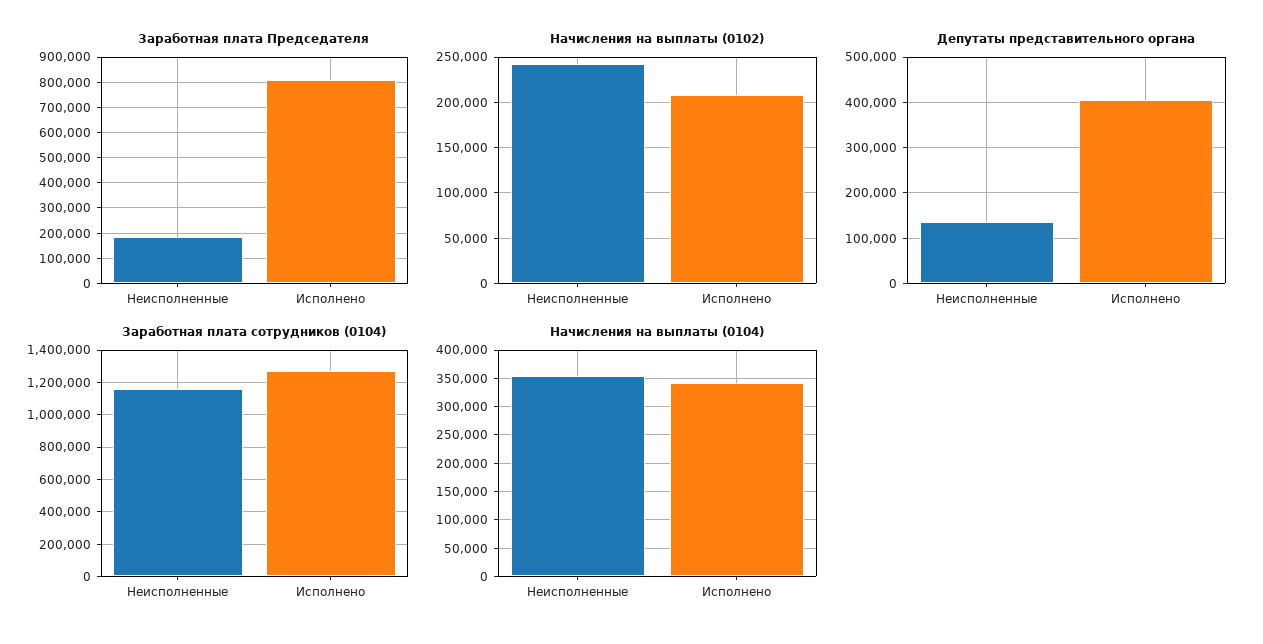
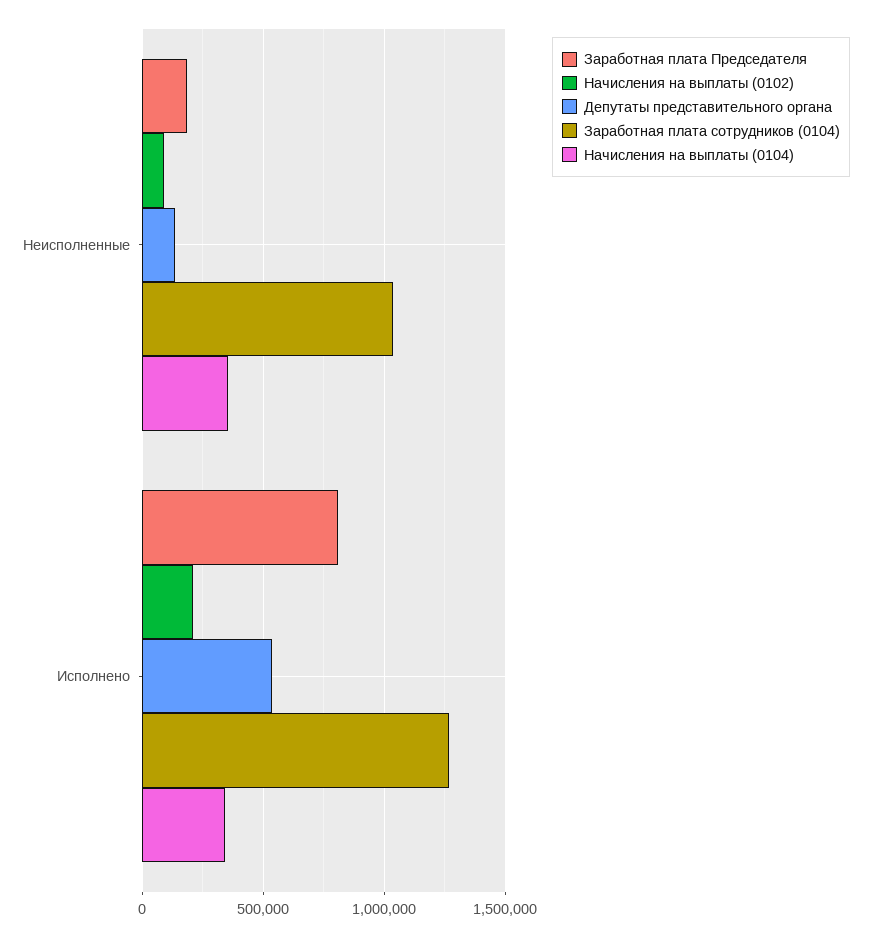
Начисления на выплаты (0102), Неисполненные: 240000 -> 100000
Депутаты представительного органа, Исполнено: 400000 -> 550000
Заработная плата сотрудников (0104), Неисполненные: 1150000 -> 1050000

